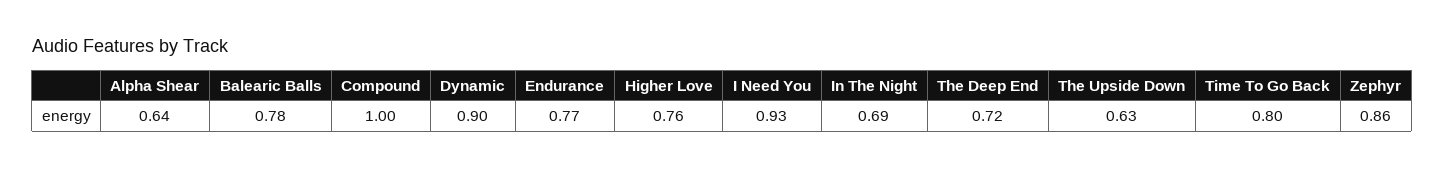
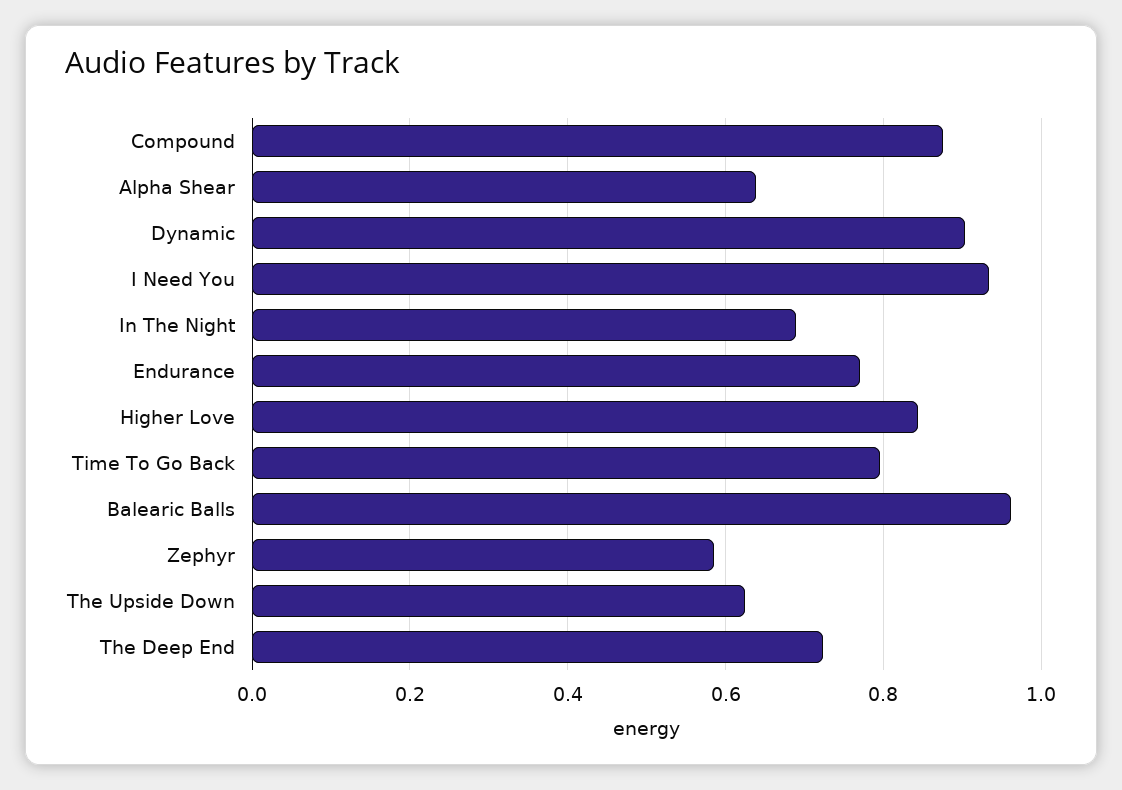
Balearic Balls: 0.78 -> 0.96
Compound: 1 -> 0.88
Higher Love: 0.76 -> 0.84
Zephyr: 0.86 -> 0.58

